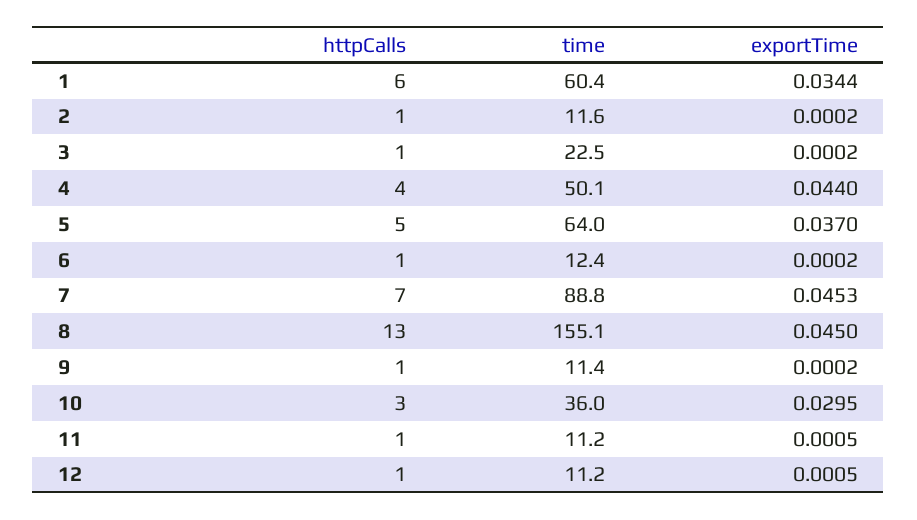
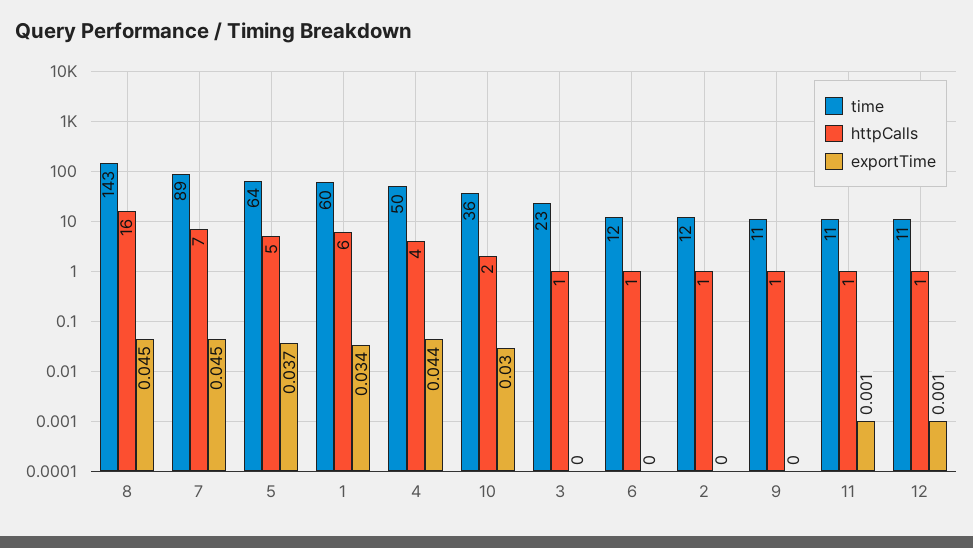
httpCalls, 8: 13 -> 16
time, 8: 155.1 -> 143
httpCalls, 10: 3 -> 2

